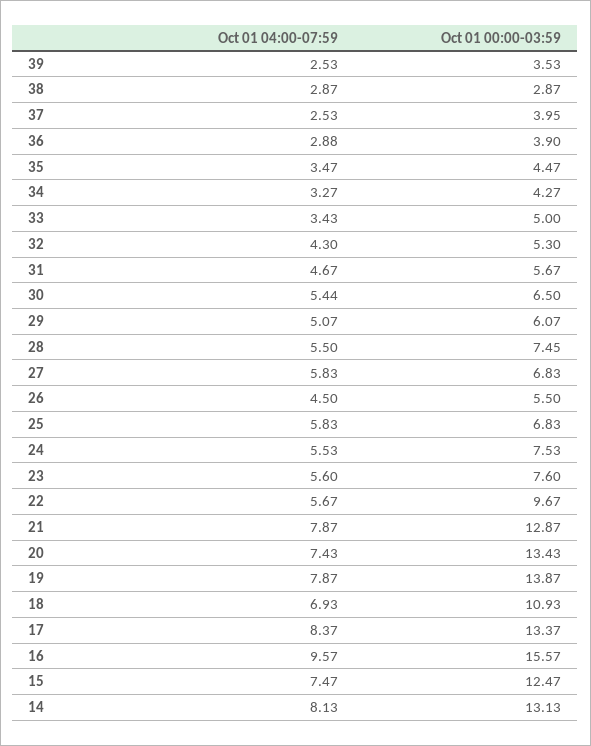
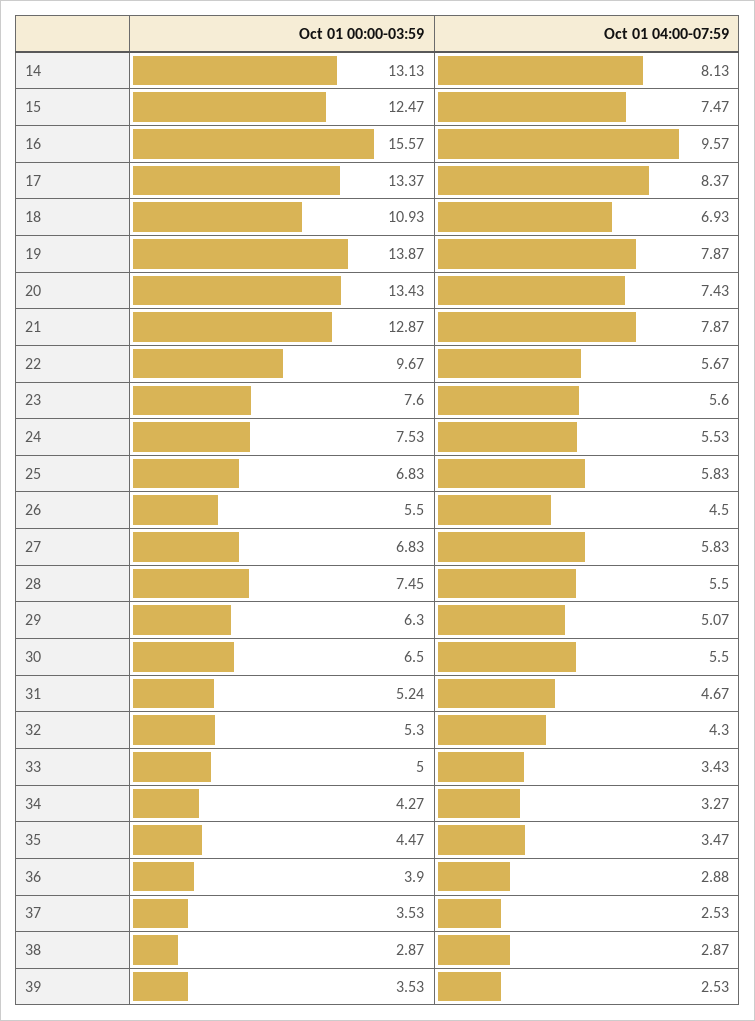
Oct 01 00:00-03:59, 37: 3.95 -> 3.53
Oct 01 00:00-03:59, 31: 5.67 -> 5.24
Oct 01 04:00-07:59, 30: 5.44 -> 5.5
Oct 01 00:00-03:59, 29: 6.07 -> 6.3

